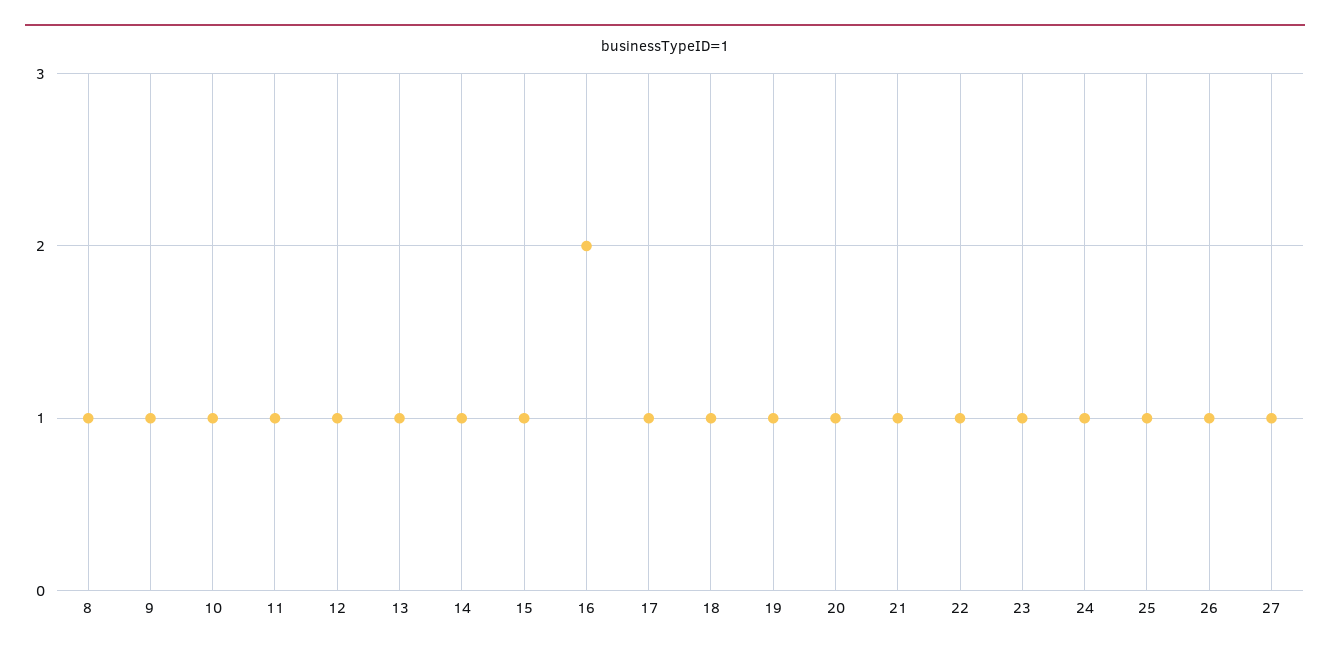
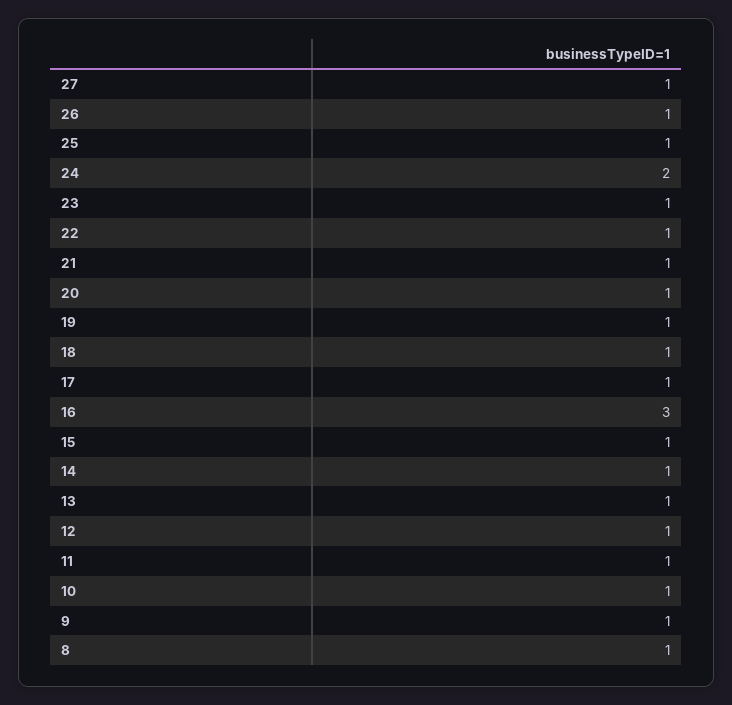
16: 2 -> 3
24: 1 -> 2

